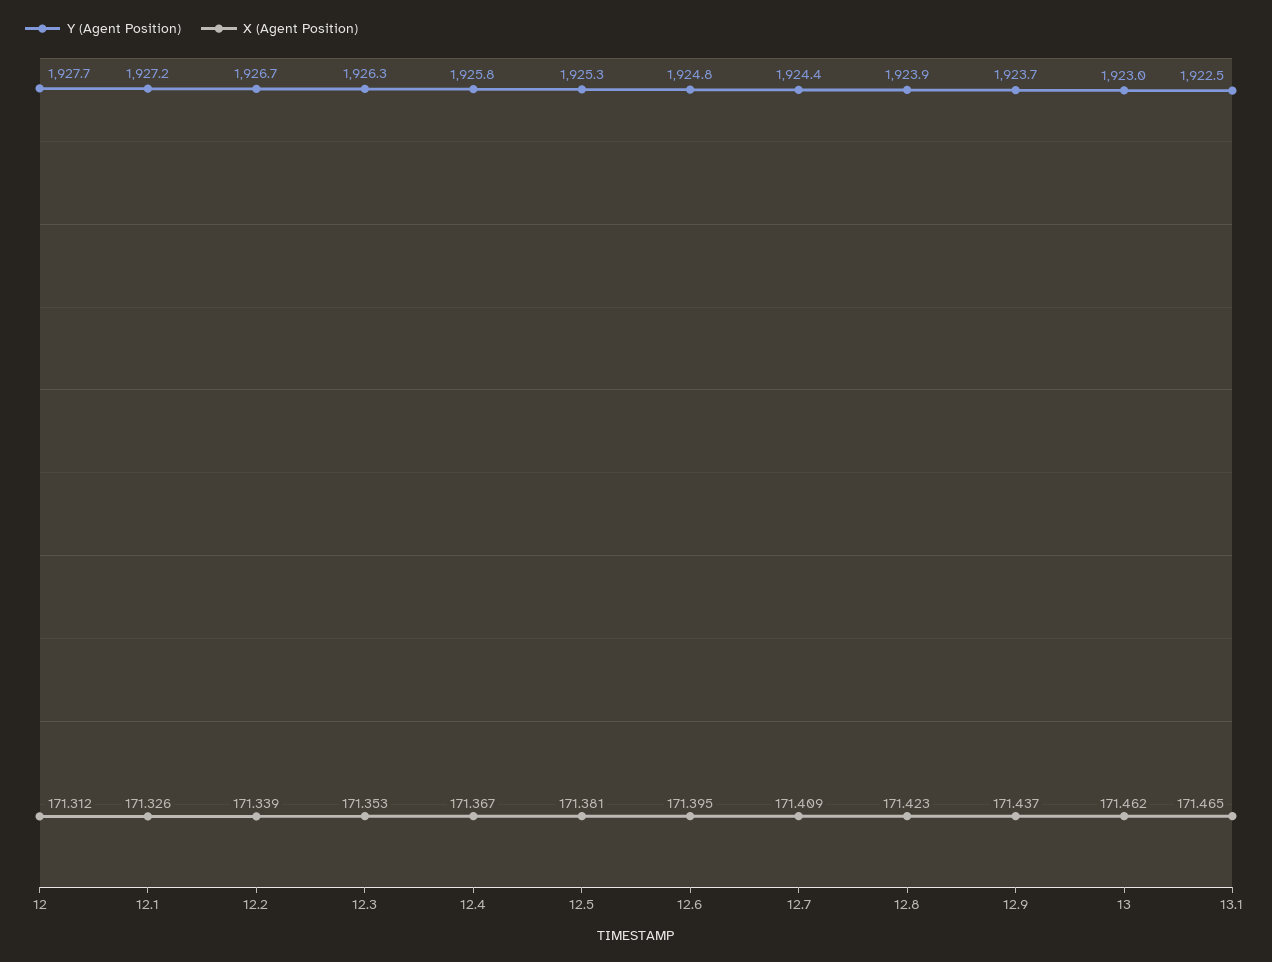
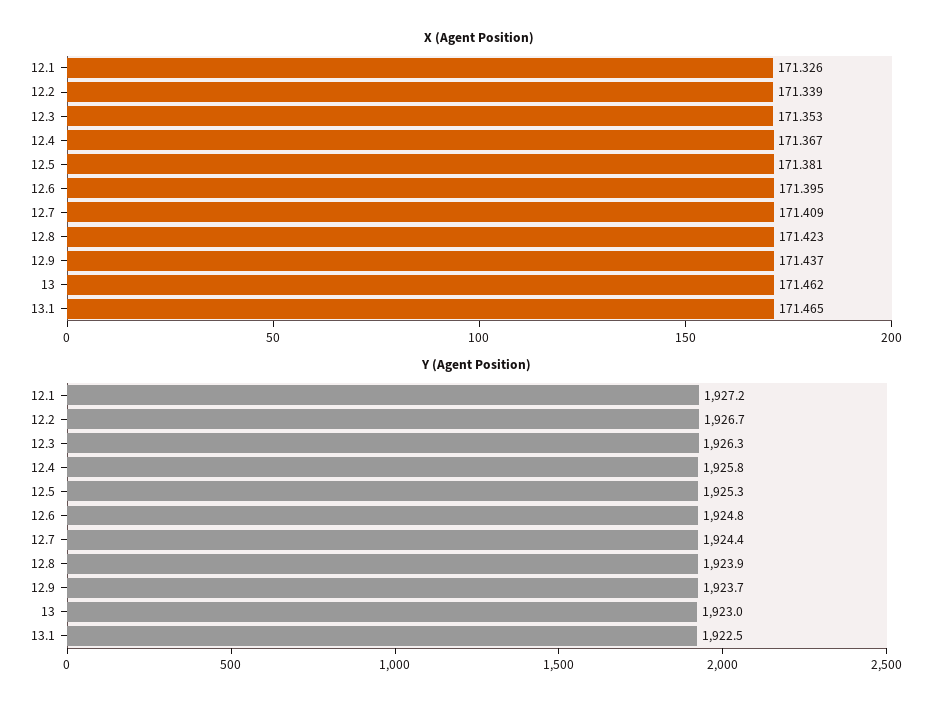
Y (Agent Position), 12: 1927.7 -> none
X (Agent Position), 12: 171.312 -> none

